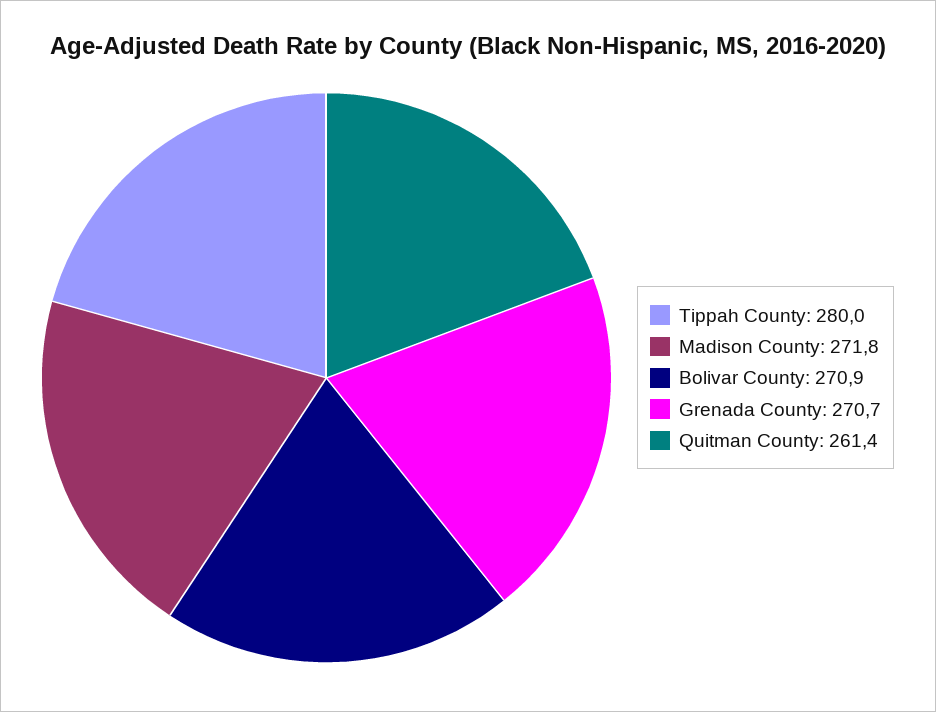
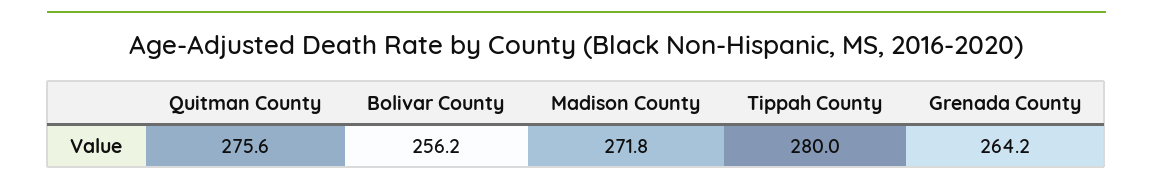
Bolivar County: 270.9 -> 256.2
Grenada County: 270.7 -> 264.2
Quitman County: 261.4 -> 275.6

